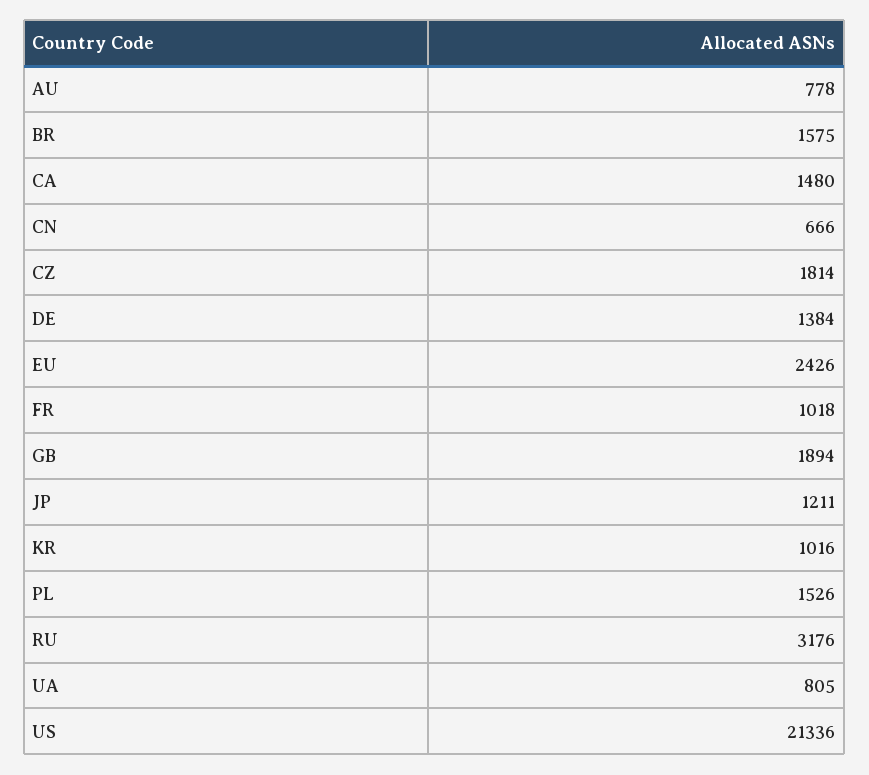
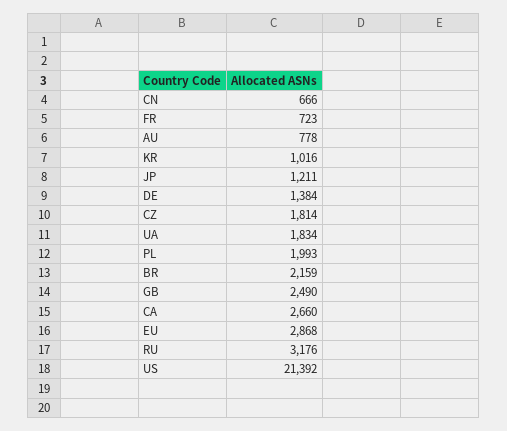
BR: 1575 -> 2159
CA: 1480 -> 2660
EU: 2426 -> 2868
FR: 1018 -> 723
GB: 1894 -> 2490
PL: 1526 -> 1993
UA: 805 -> 1834
US: 21336 -> 21392

